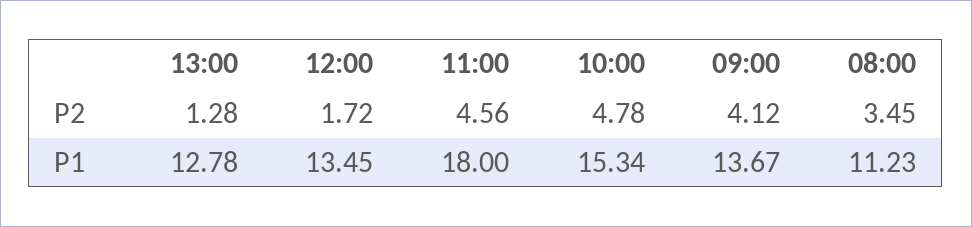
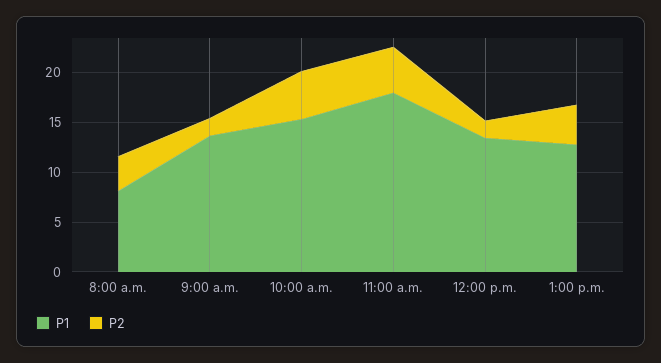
P2, 13:00: 1.28 -> 4
P2, 09:00: 4.12 -> 2
P1, 08:00: 11.23 -> 8

